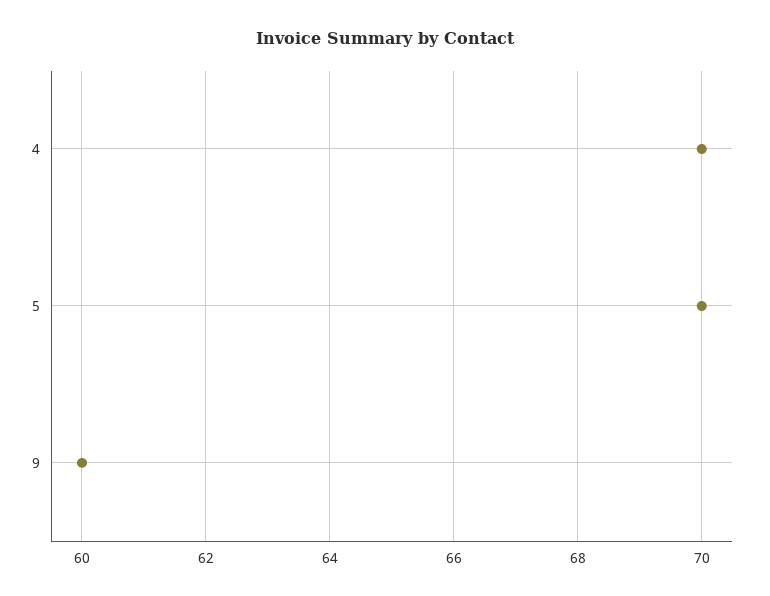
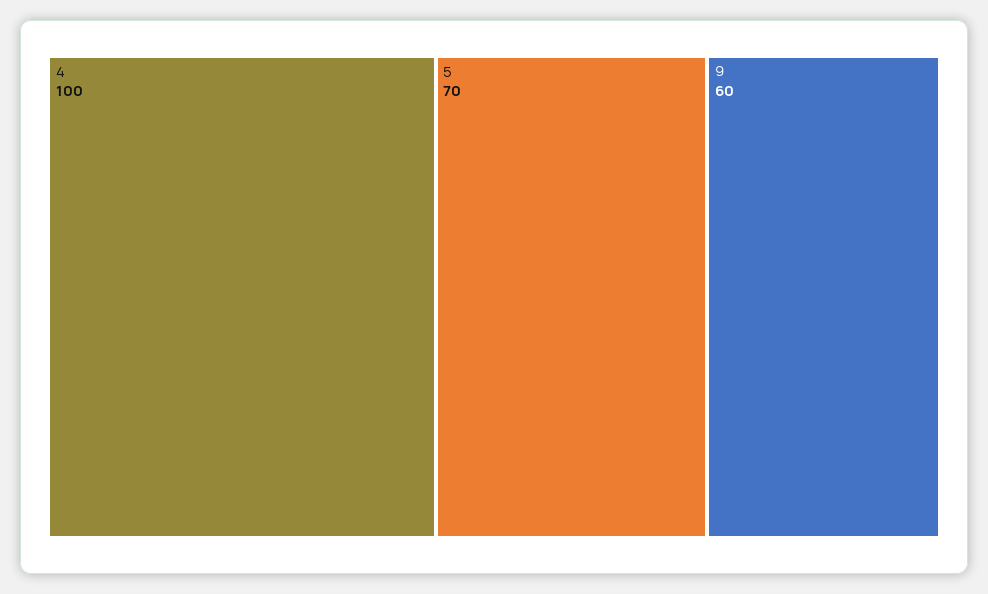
4: 70 -> 100

